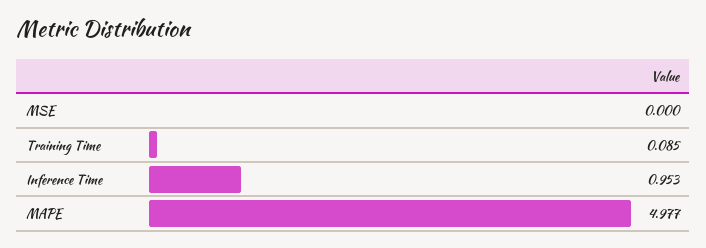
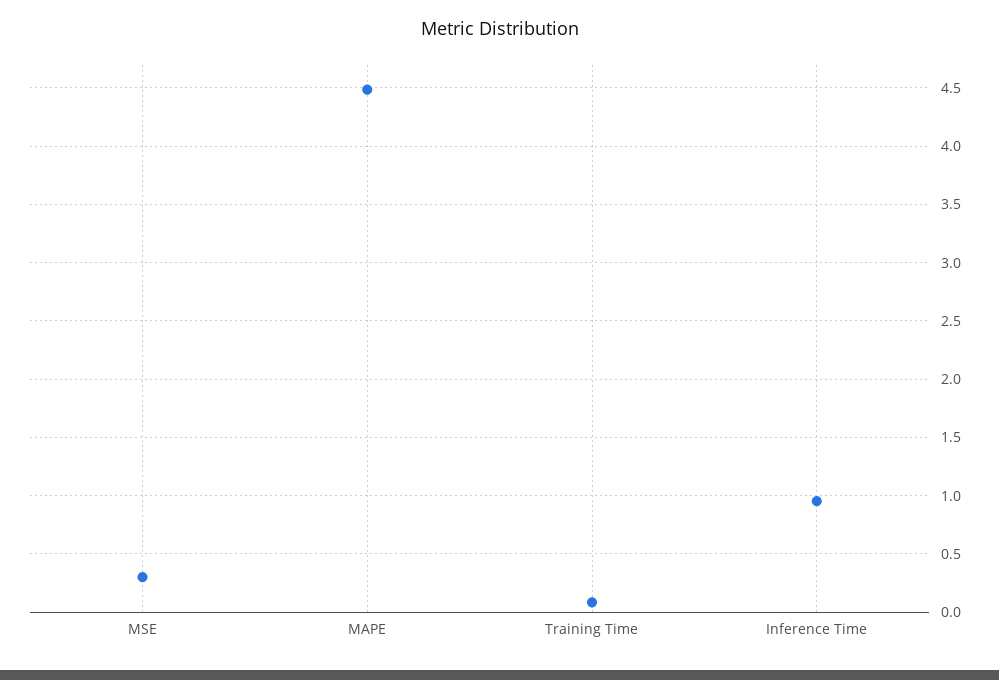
MSE: 0 -> 0.3
MAPE: 4.977 -> 4.5

